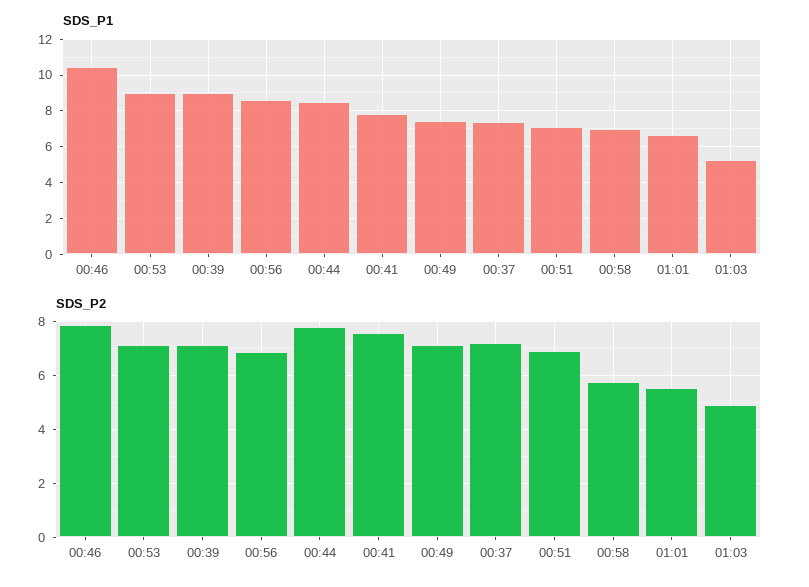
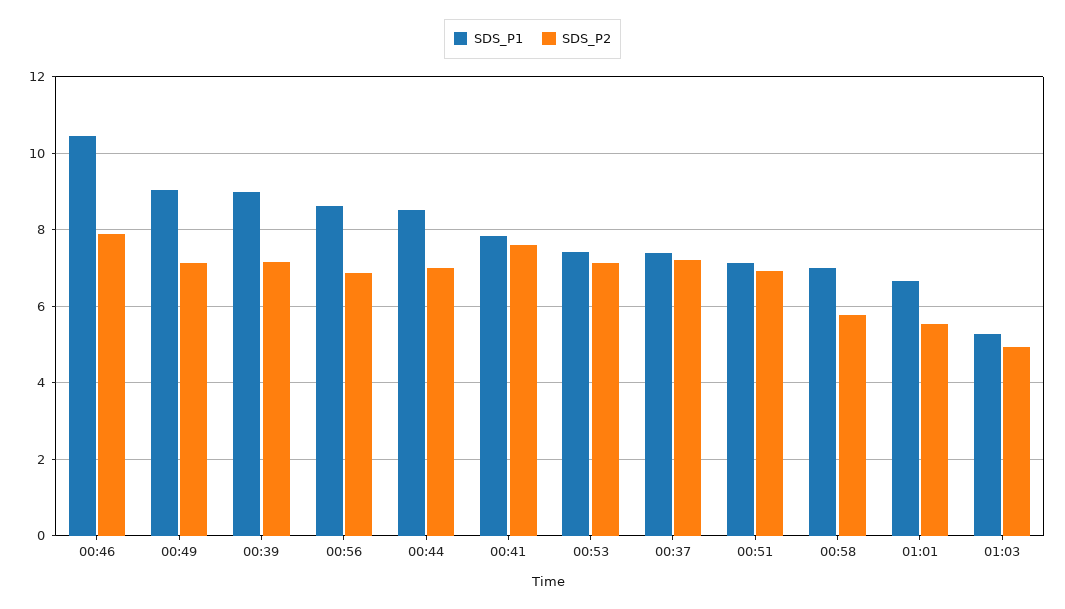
SDS_P1, 00:53: 9 -> 7.4
SDS_P1, 00:49: 7.5 -> 9
SDS_P2, 00:44: 7.75 -> 7

